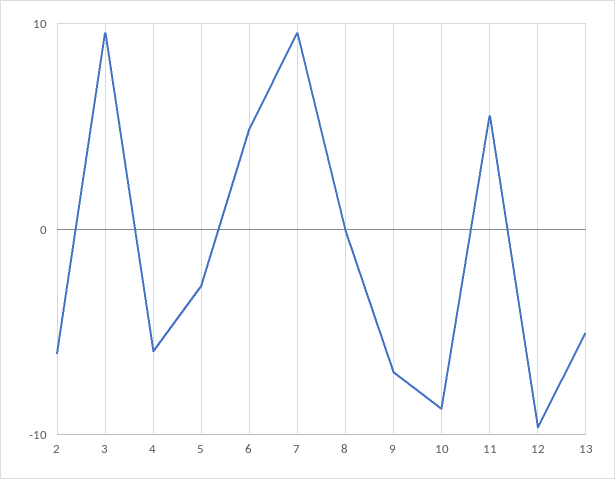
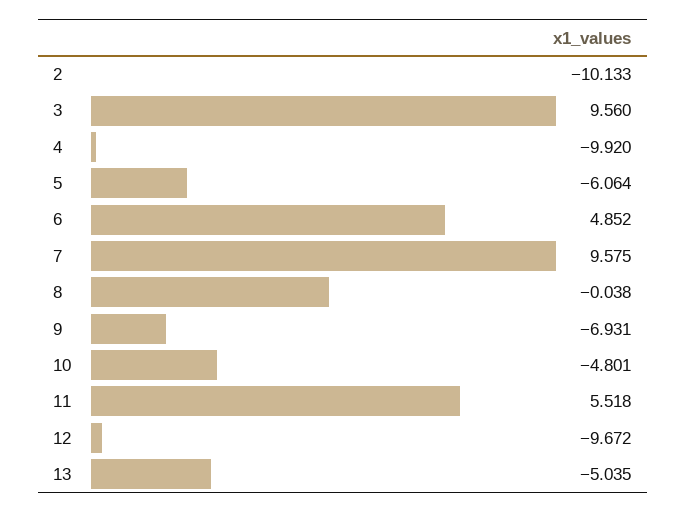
2: -6 -> -10.133
4: -6 -> -9.92
5: -3 -> -6.064
10: -9 -> -4.801

